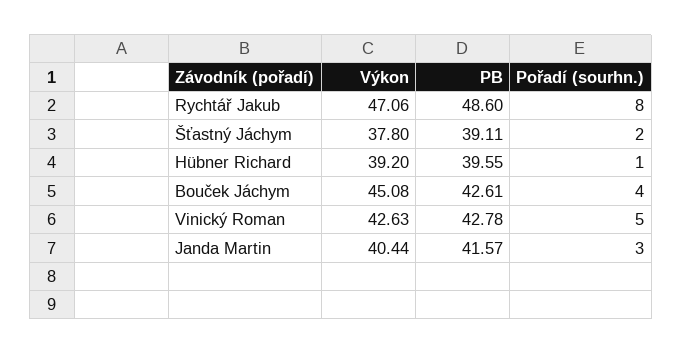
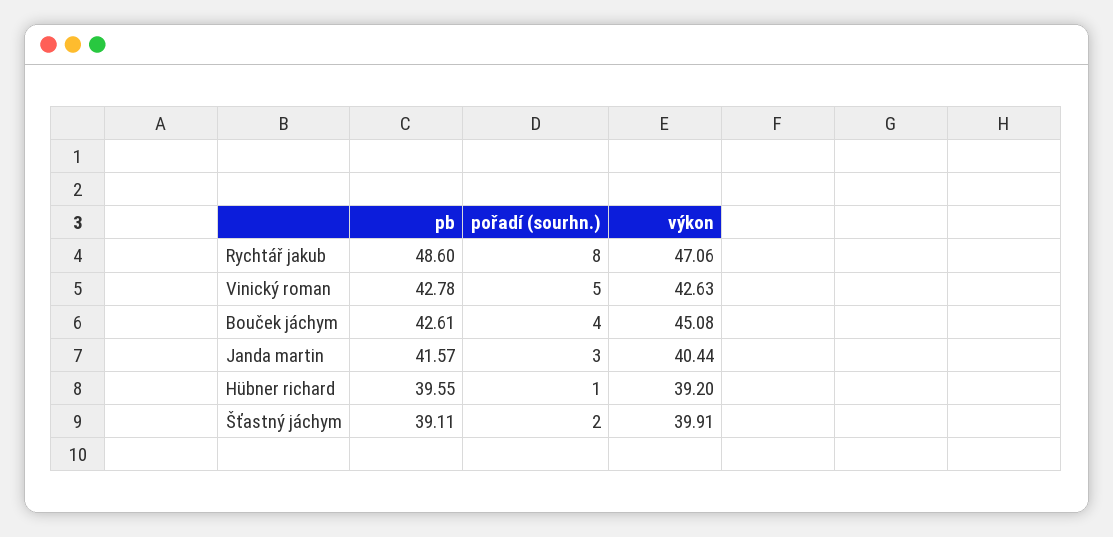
Výkon, Šťastný Jáchym: 37.8 -> 39.91

